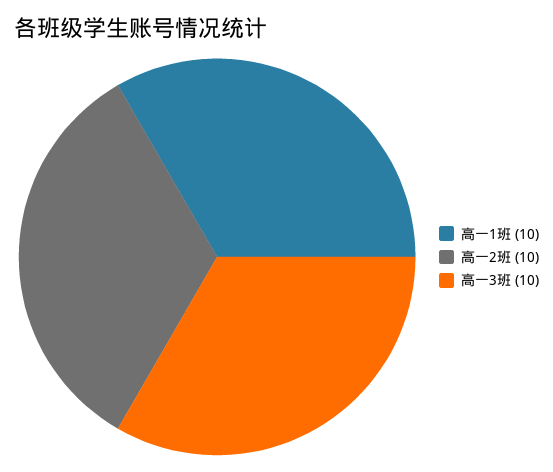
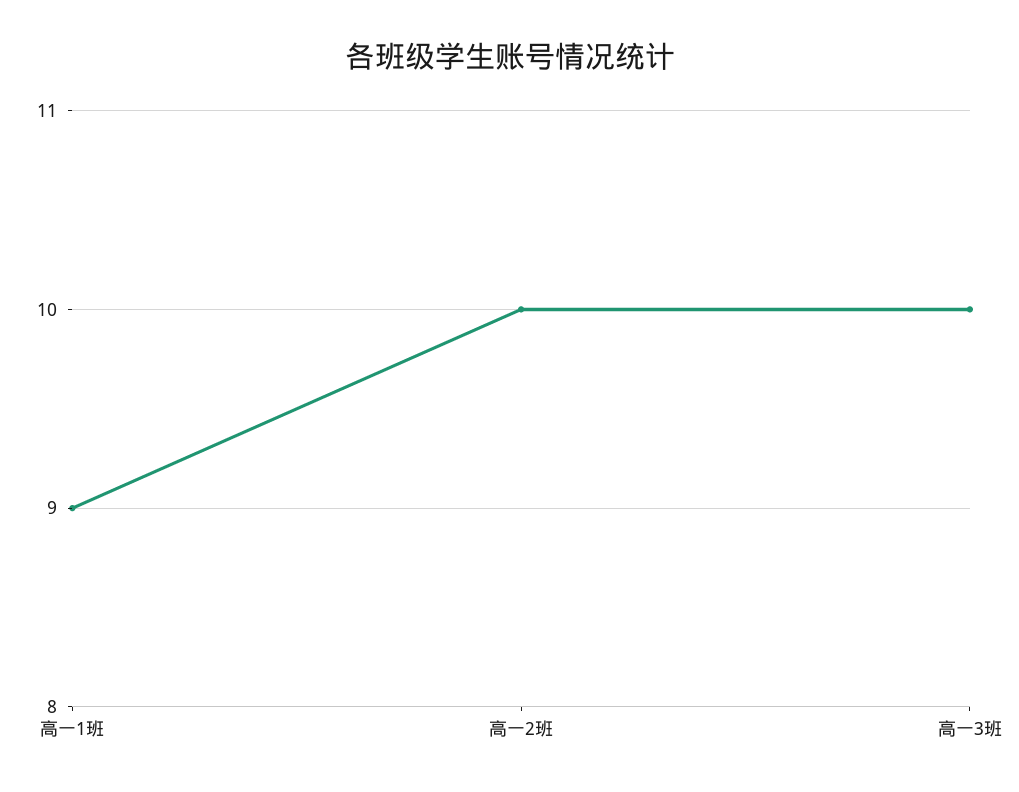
高一1班: 10 -> 9

